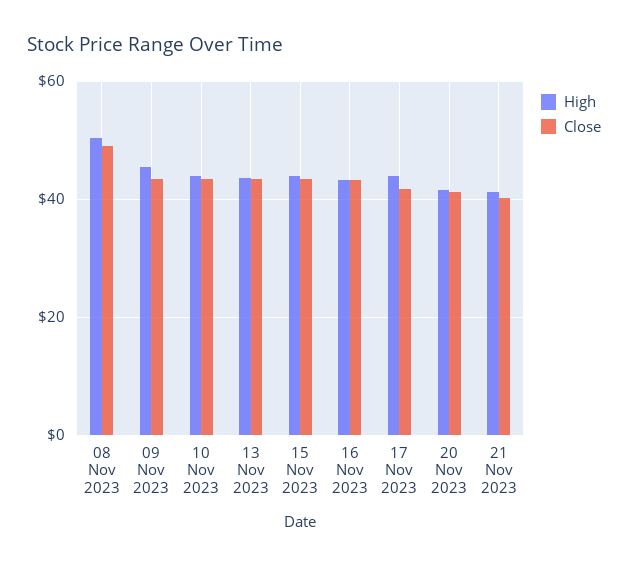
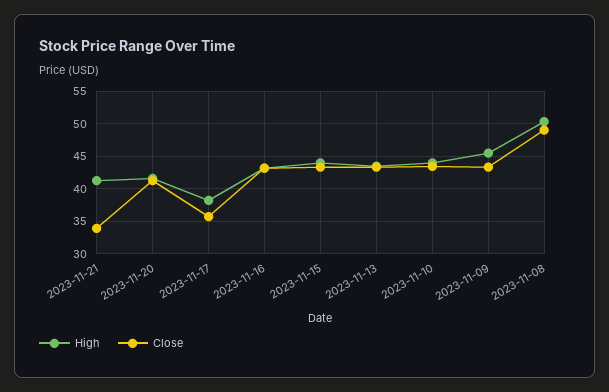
High, 17 Nov 2023: 44 -> 38
Close, 17 Nov 2023: 42 -> 36
Close, 21 Nov 2023: 40 -> 34

